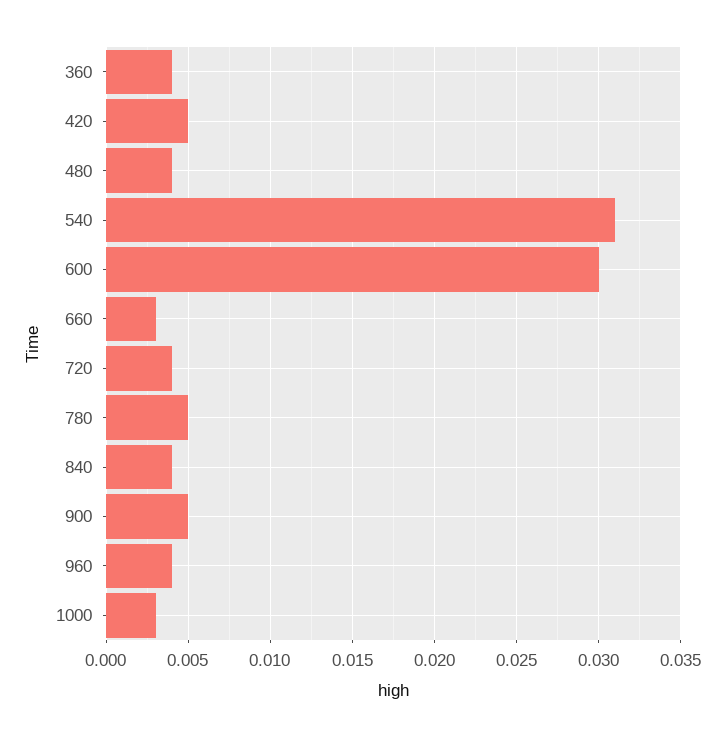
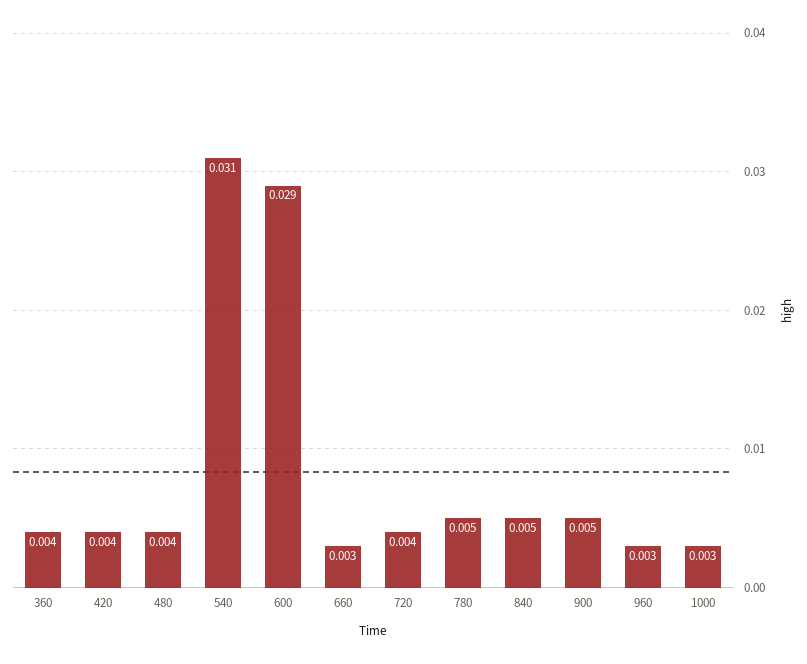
420: 0.005 -> 0.004
600: 0.03 -> 0.029
840: 0.004 -> 0.005
960: 0.004 -> 0.003

